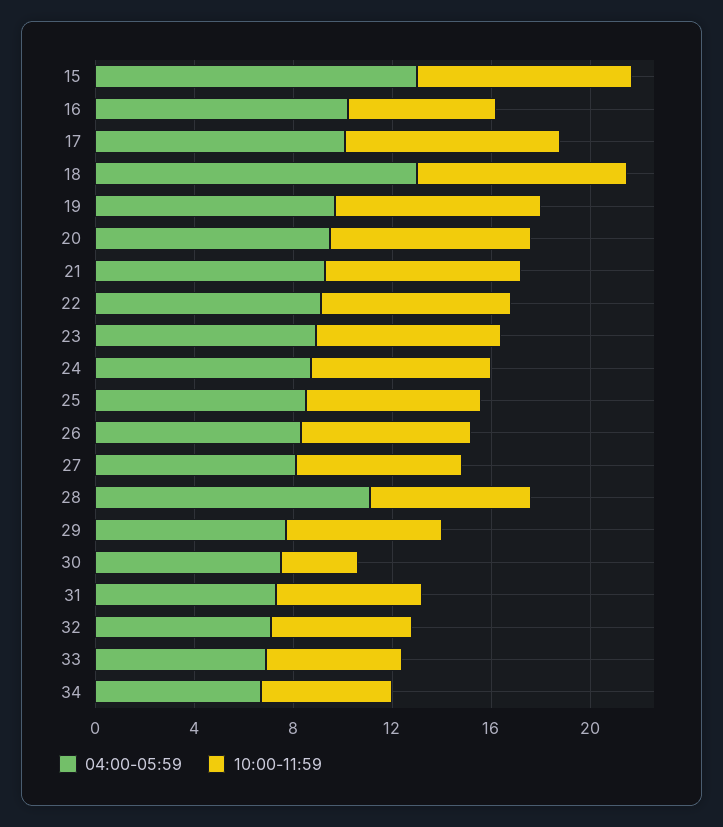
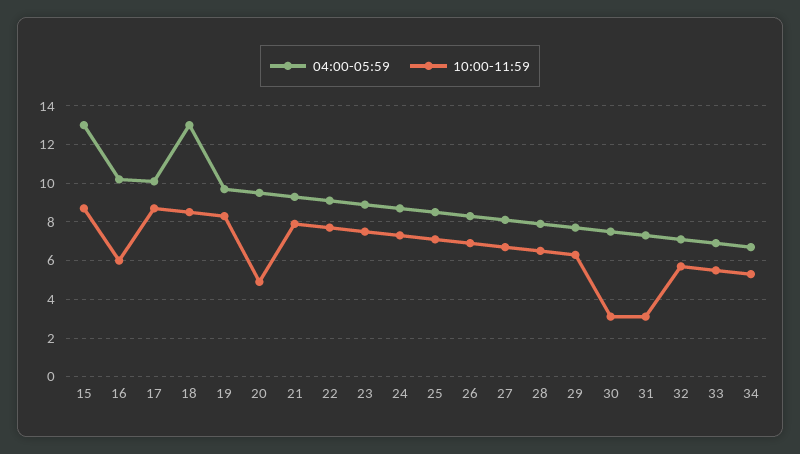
10:00-11:59, 20: 8 -> 5
04:00-05:59, 28: 11 -> 8
10:00-11:59, 31: 6 -> 3

